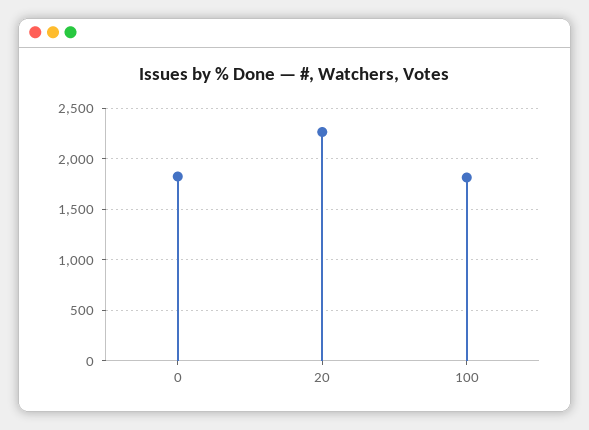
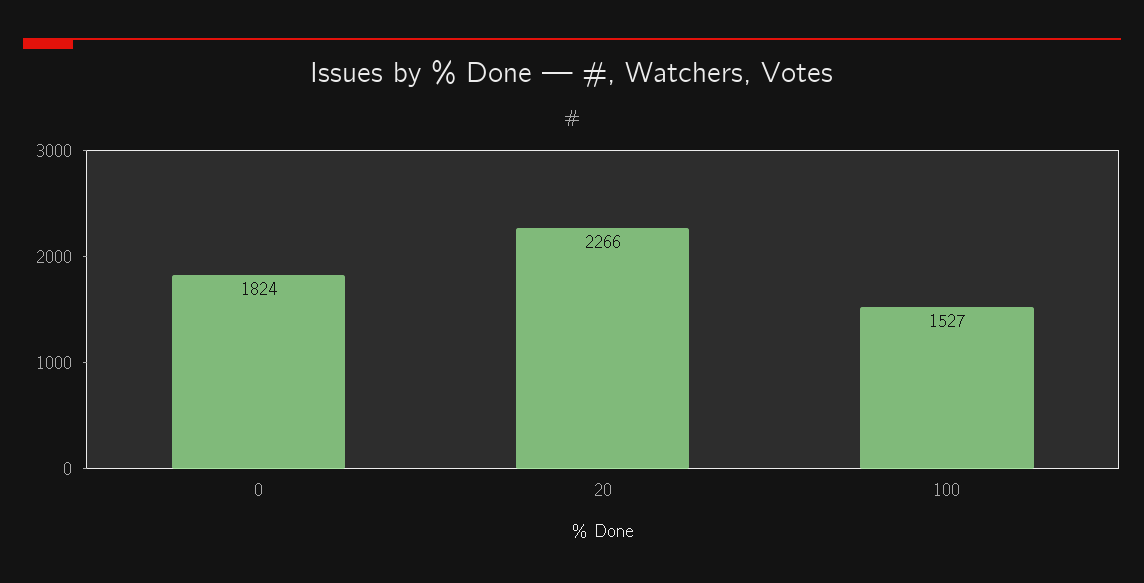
100: 1800 -> 1527

